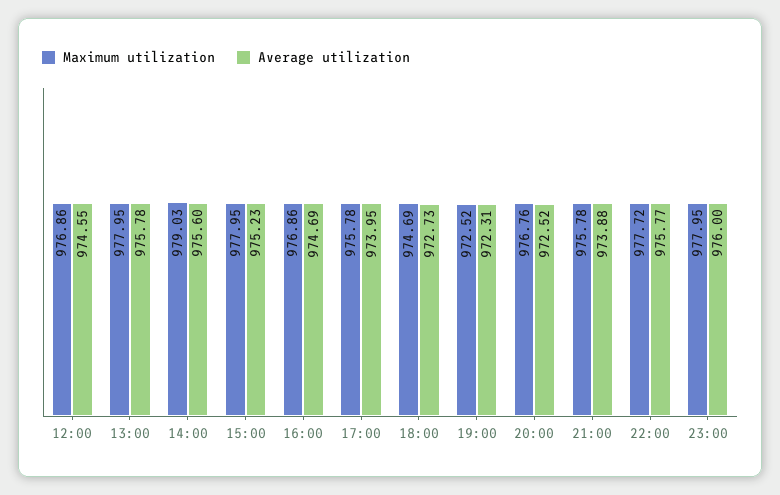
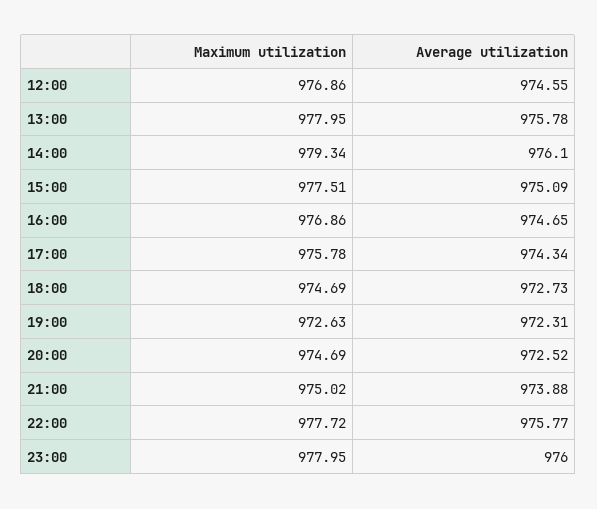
Maximum utilization, 14:00: 979.03 -> 979.34
Average utilization, 14:00: 975.6 -> 976.1
Maximum utilization, 15:00: 977.95 -> 977.51
Average utilization, 15:00: 975.23 -> 975.09
Average utilization, 16:00: 974.69 -> 974.65
Average utilization, 17:00: 973.95 -> 974.34
Maximum utilization, 19:00: 972.52 -> 972.63
Maximum utilization, 20:00: 976.76 -> 974.69
Maximum utilization, 21:00: 975.78 -> 975.02

